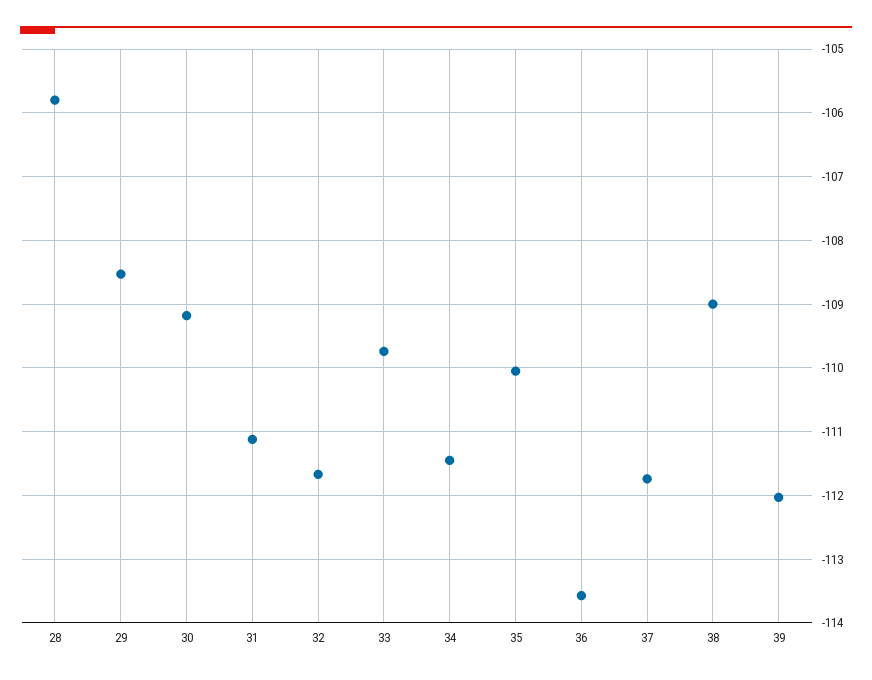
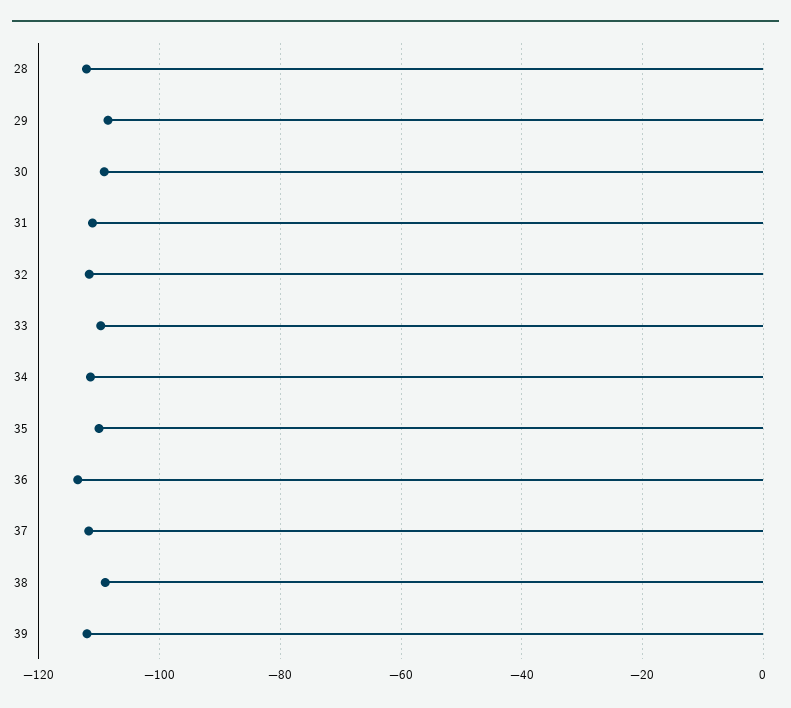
28: -105.8 -> -112

